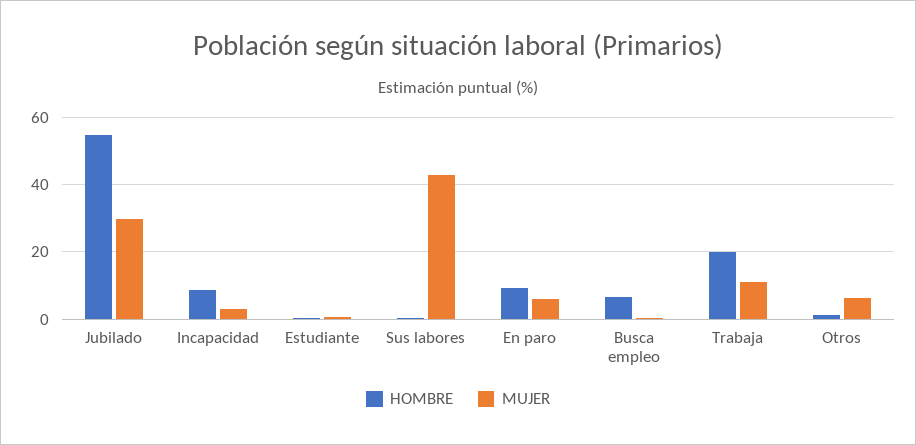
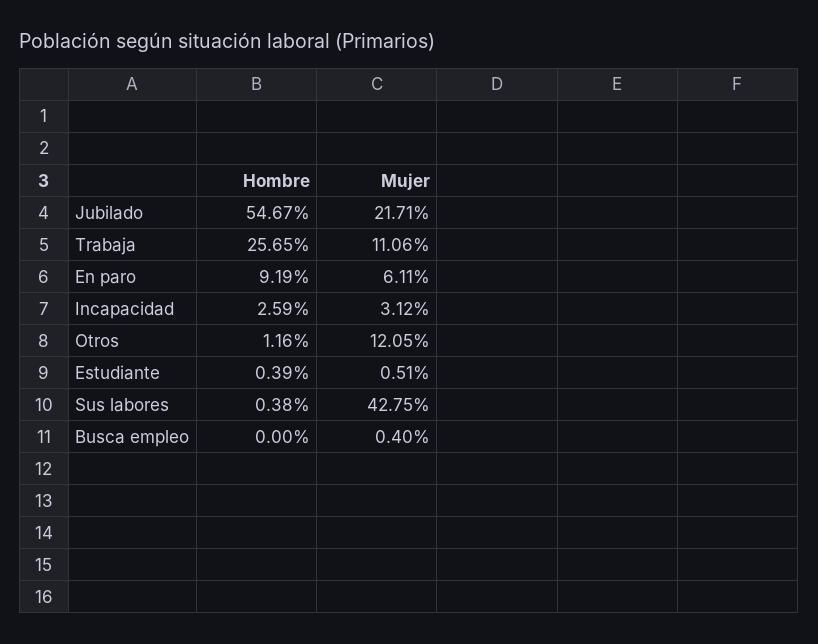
MUJER, Jubilado: 30 -> 21.71
HOMBRE, Incapacidad: 8 -> 2.59
HOMBRE, Busca empleo: 6 -> 0
HOMBRE, Trabaja: 20 -> 25.65
MUJER, Otros: 6 -> 12.05

